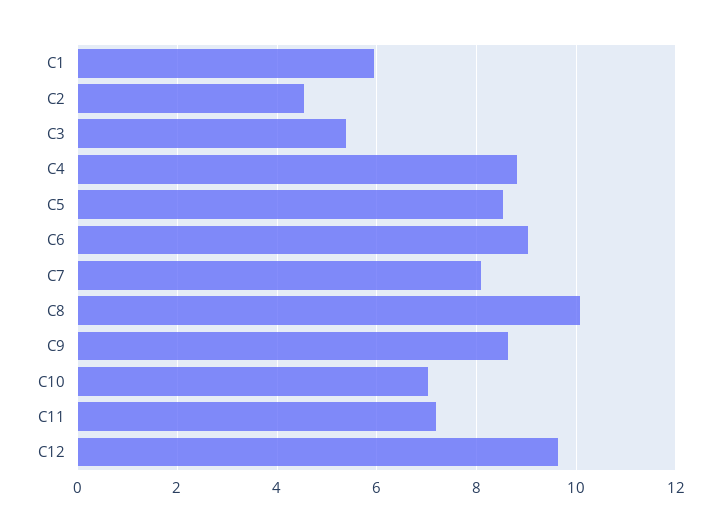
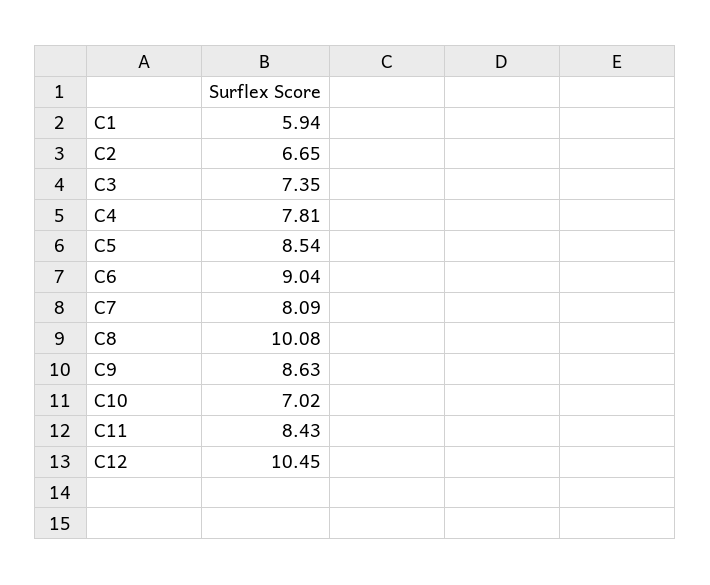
C2: 4.6 -> 6.65
C3: 5.4 -> 7.35
C4: 8.8 -> 7.81
C11: 7.2 -> 8.43
C12: 9.6 -> 10.45

